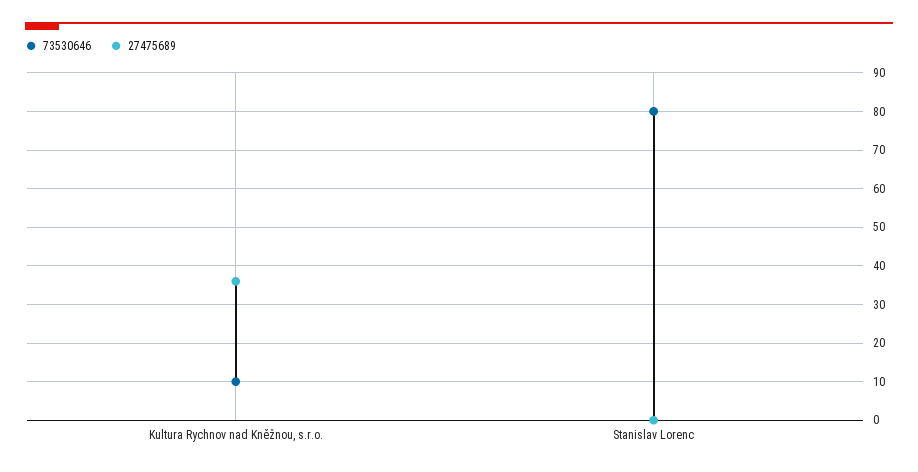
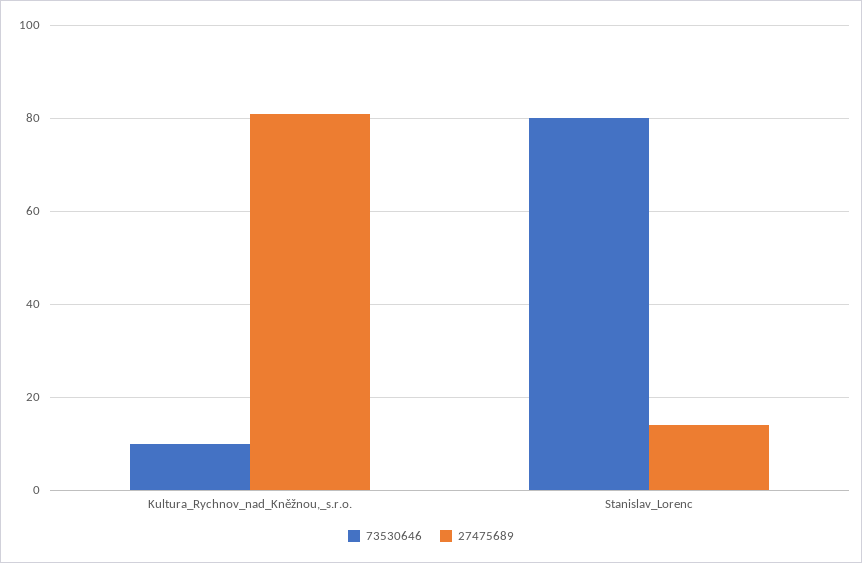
27475689, Kultura Rychnov nad Kněžnou, s.r.o.: 35 -> 80
27475689, Stanislav Lorenc: 0 -> 15

